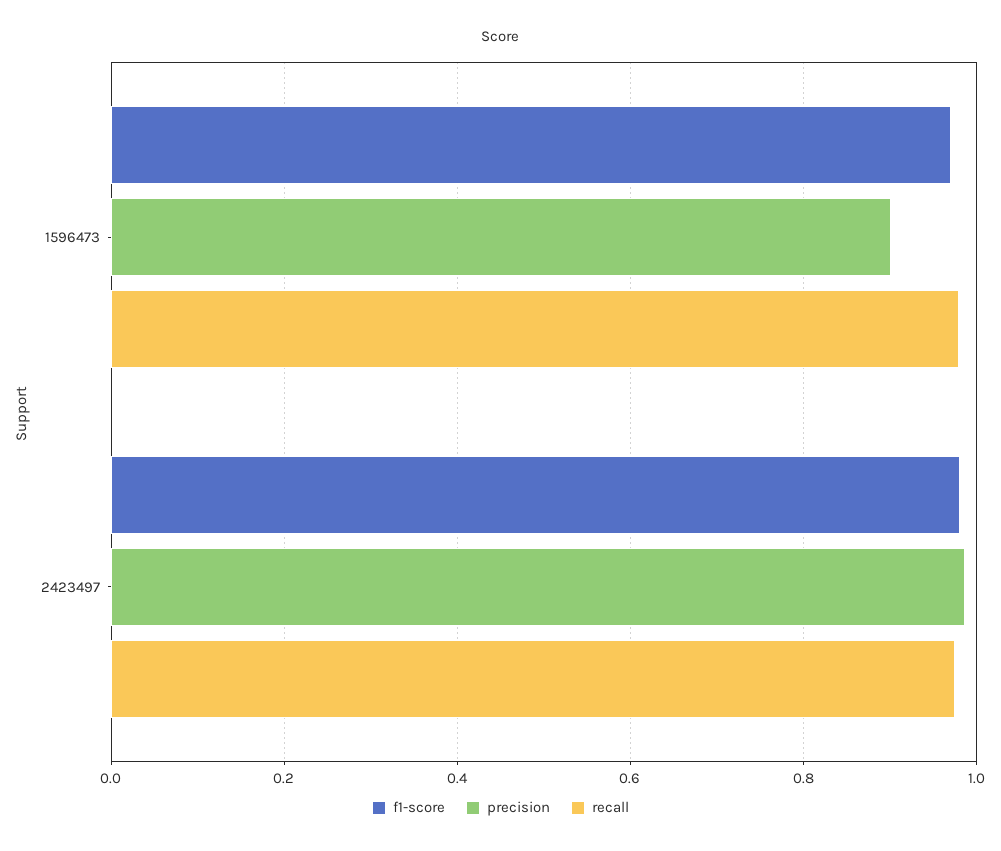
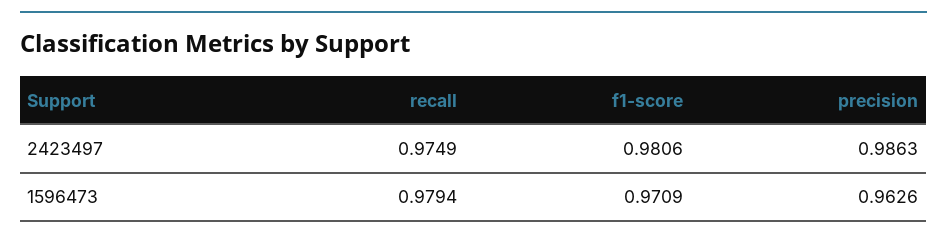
precision, 1596473: 0.9 -> 0.9626

